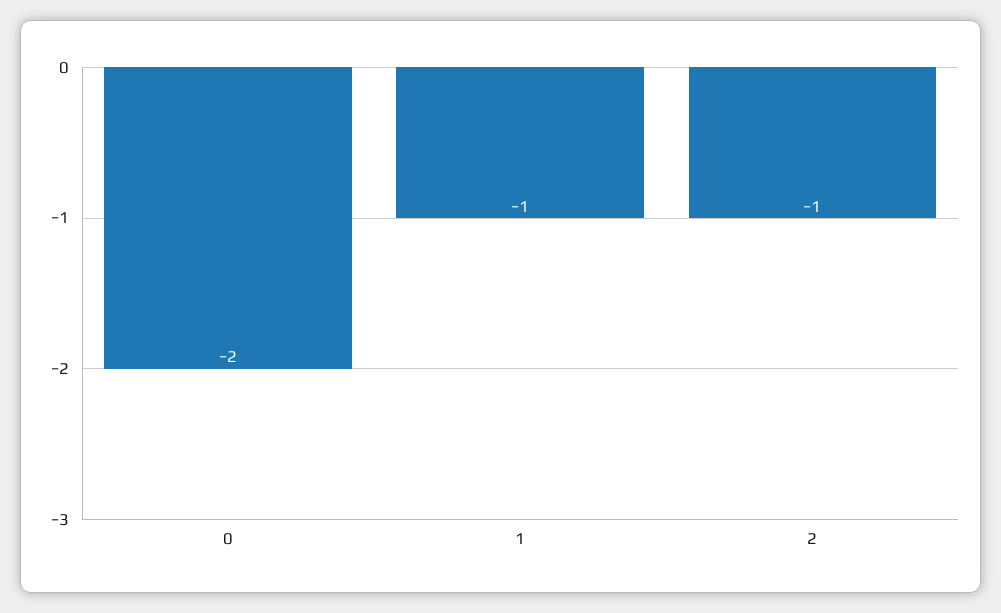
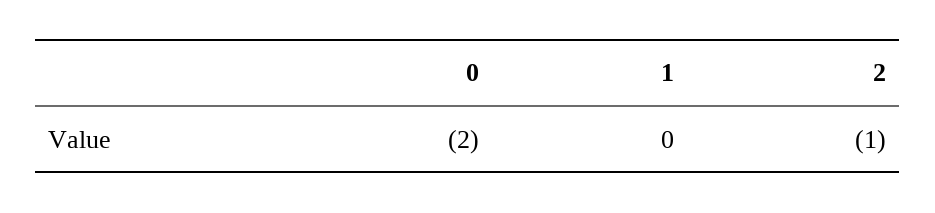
1: -1 -> 0

